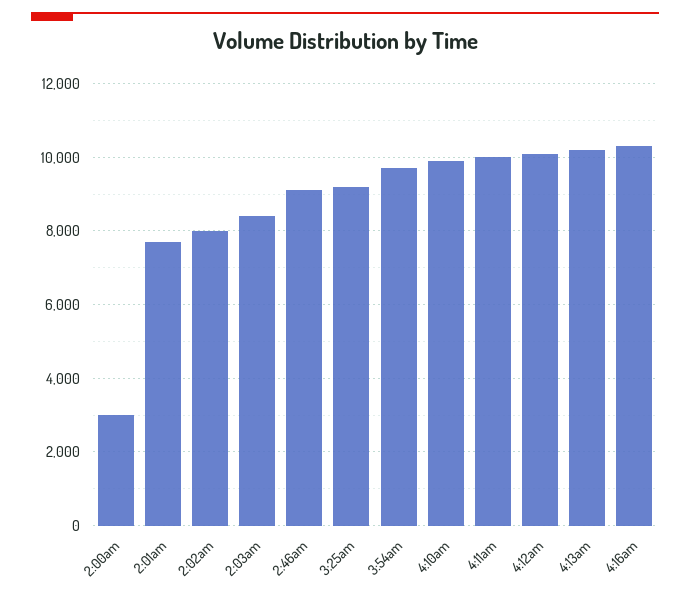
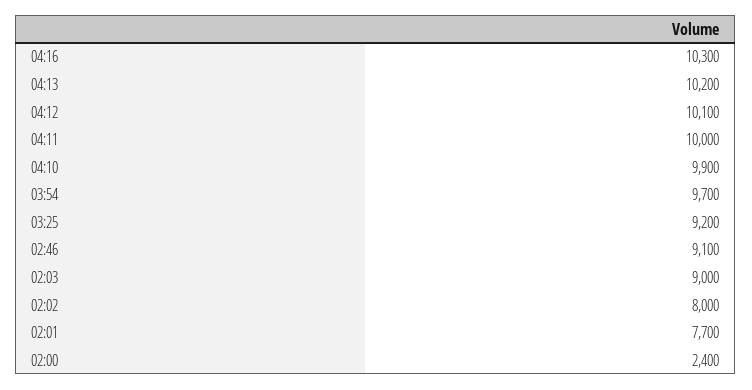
2:00am: 3000 -> 2400
2:03am: 8400 -> 9000

